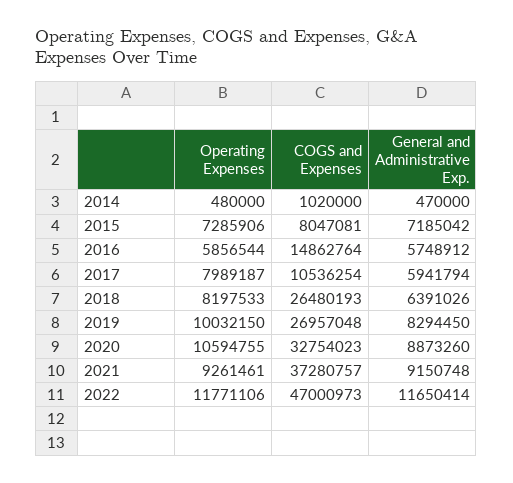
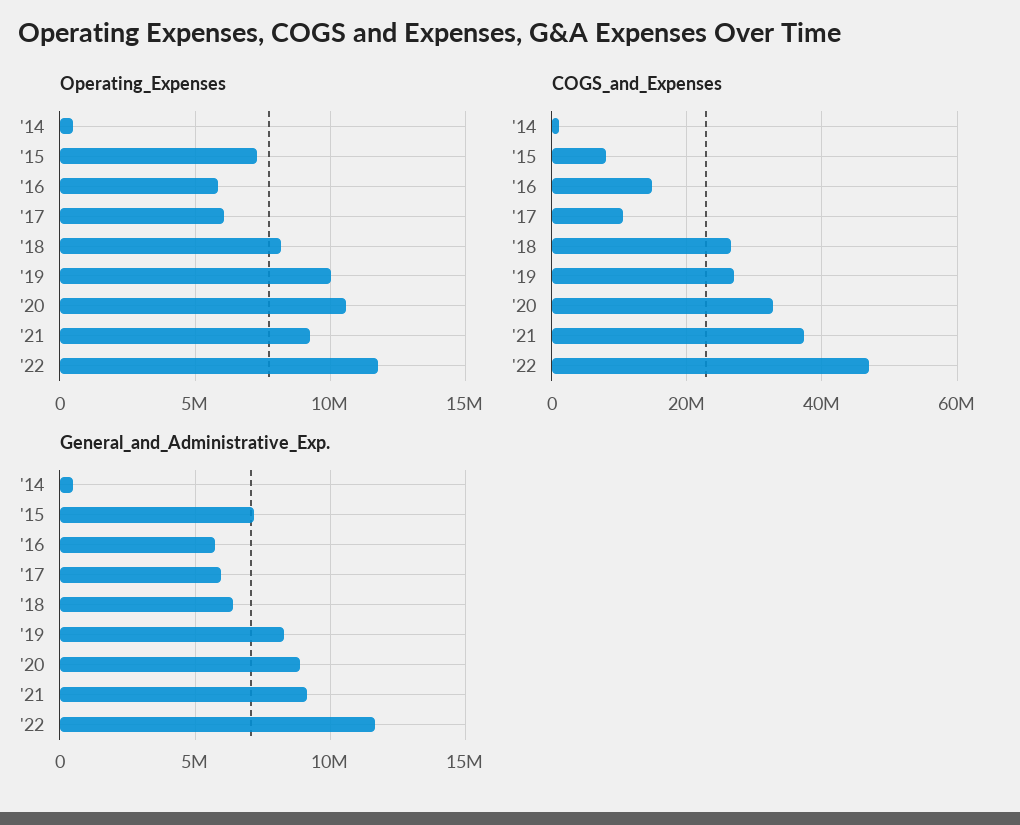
Operating Expenses, 2017: 7989187 -> 6000000

